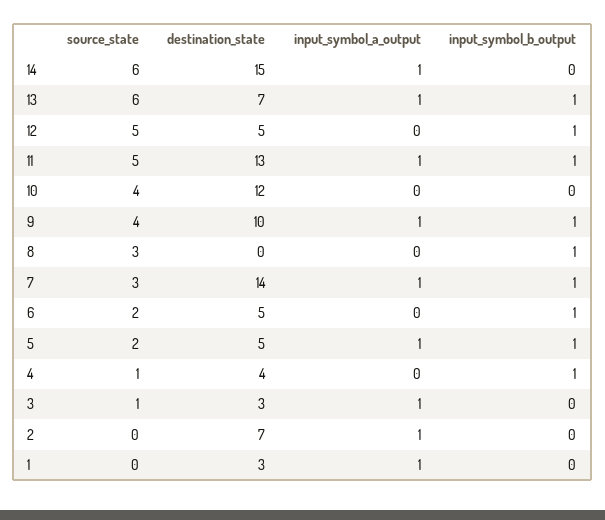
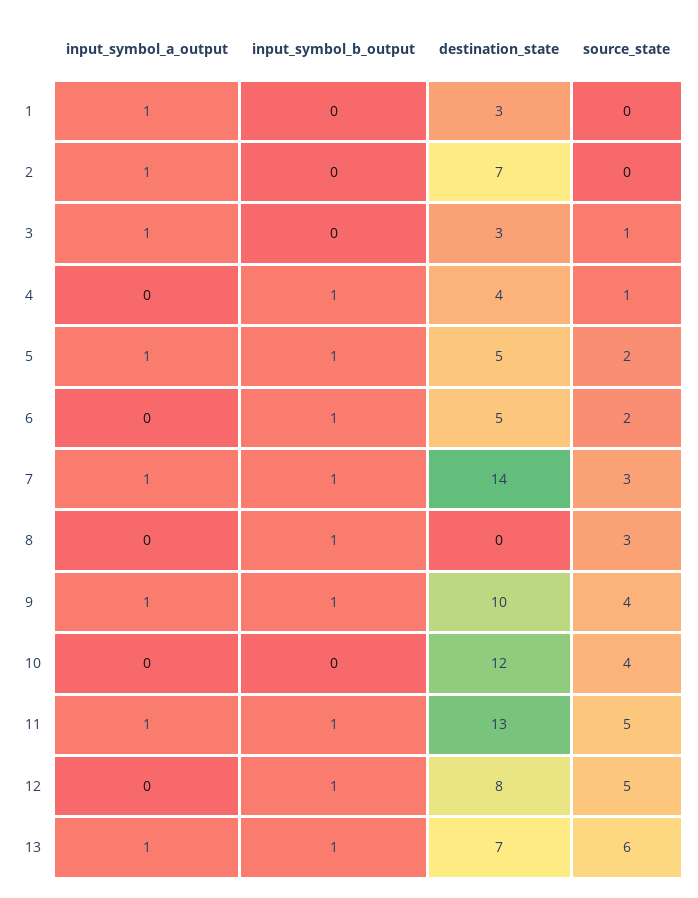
source_state, 14: 6 -> none
destination_state, 14: 15 -> none
input_symbol_a_output, 14: 1 -> none
input_symbol_b_output, 14: 0 -> none
destination_state, 12: 5 -> 8

